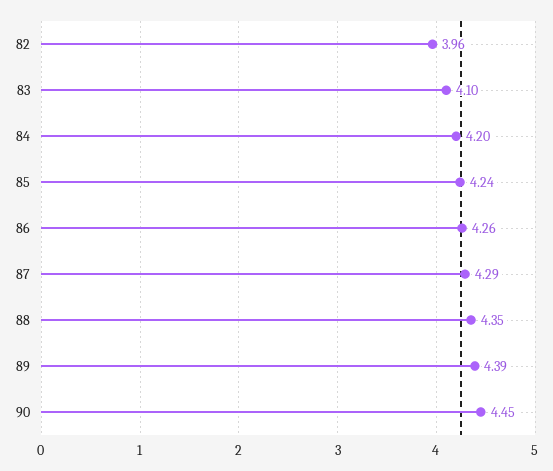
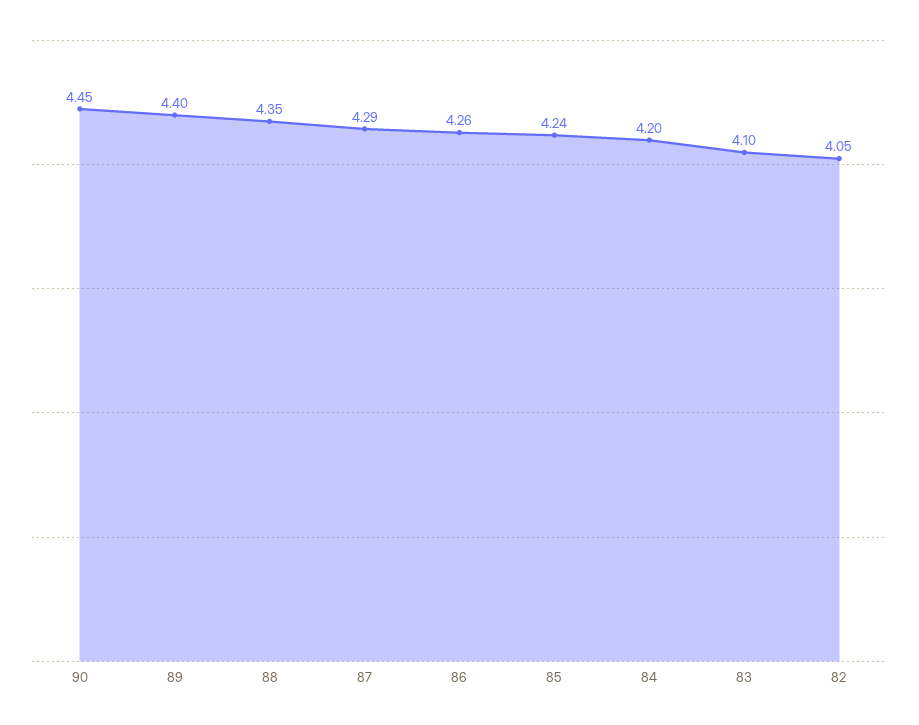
82: 3.96 -> 4.05
89: 4.39 -> 4.4

